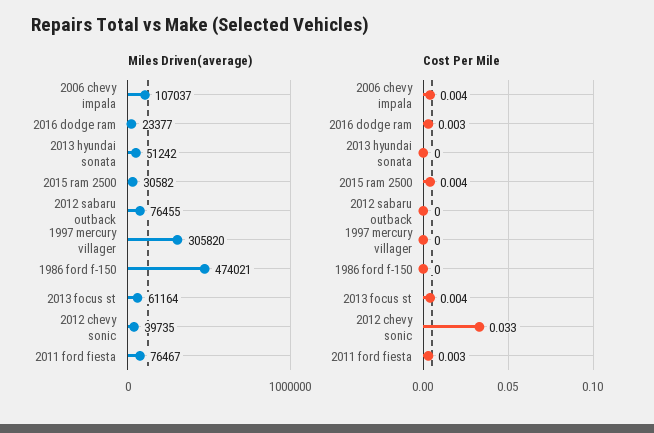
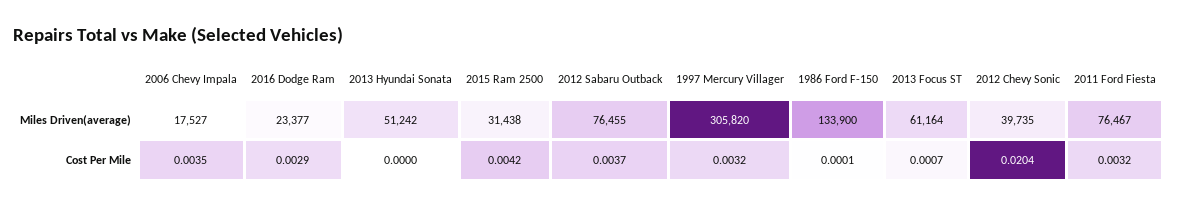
Miles Driven(average), 2006 chevy impala: 107037 -> 17527
Miles Driven(average), 2015 ram 2500: 30582 -> 31438
Miles Driven(average), 1986 ford f-150: 474021 -> 133900
Cost Per Mile, 2012 sabaru outback: 0 -> 0.0037
Cost Per Mile, 1997 mercury villager: 0 -> 0.0032
Cost Per Mile, 2013 focus st: 0.004 -> 0.0007
Cost Per Mile, 2012 chevy sonic: 0.033 -> 0.0204

